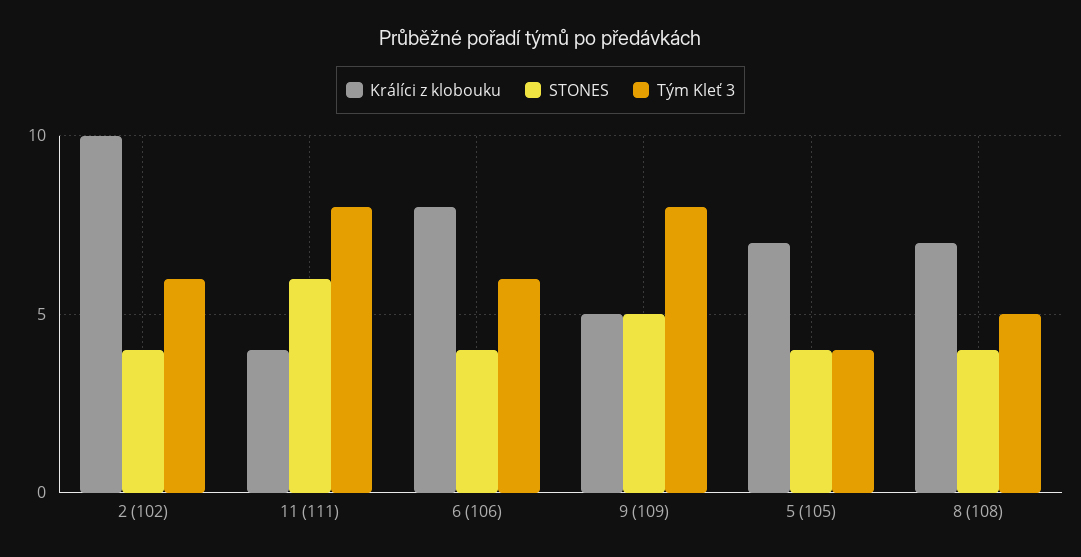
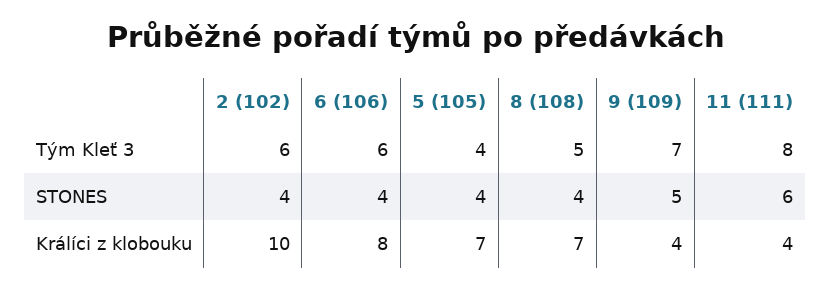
Králíci z klobouku, 9 (109): 5 -> 4
Tým Kleť 3, 9 (109): 8 -> 7

